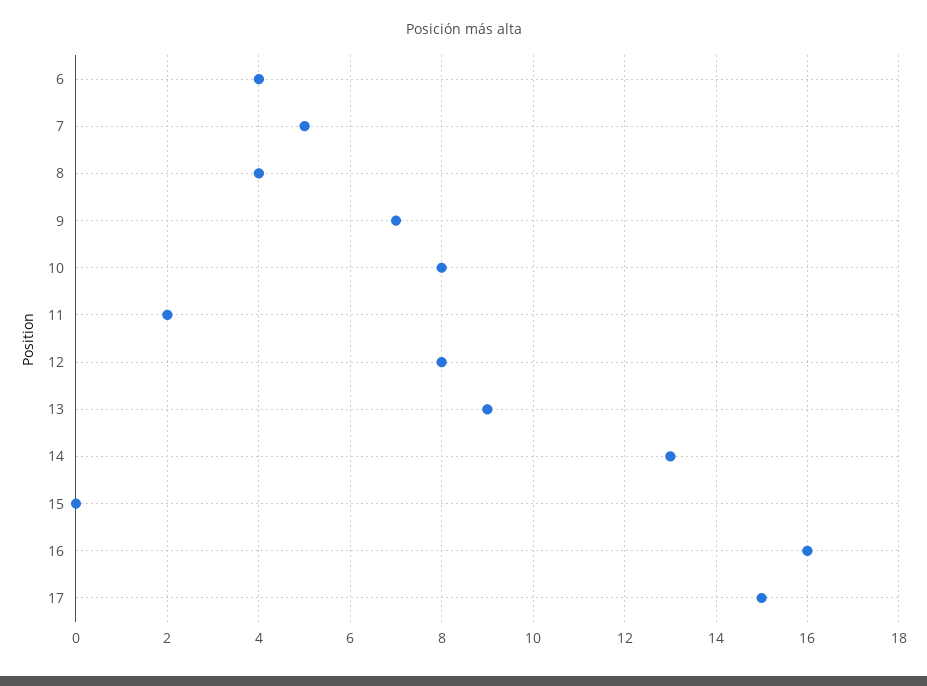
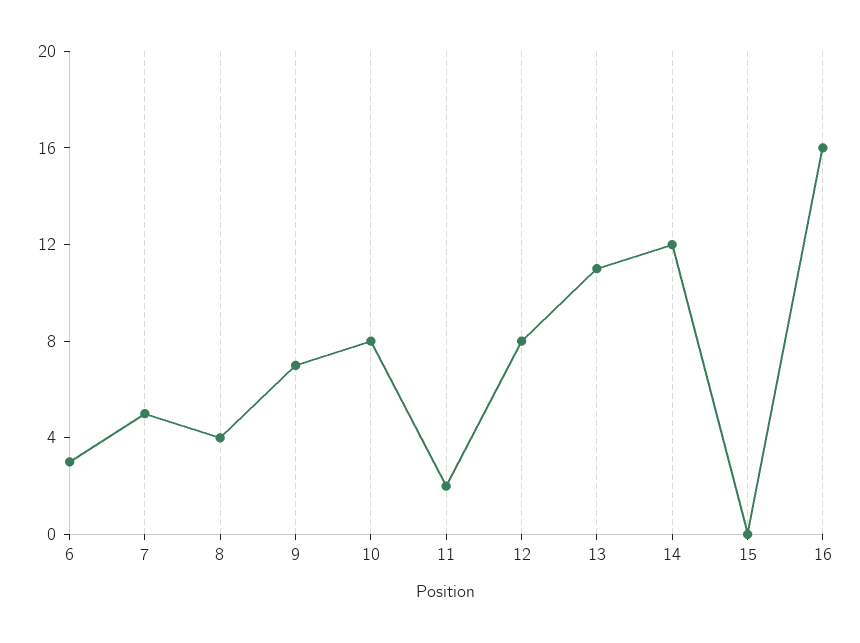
6: 4 -> 3
13: 9 -> 11
14: 13 -> 12
17: 15 -> none

